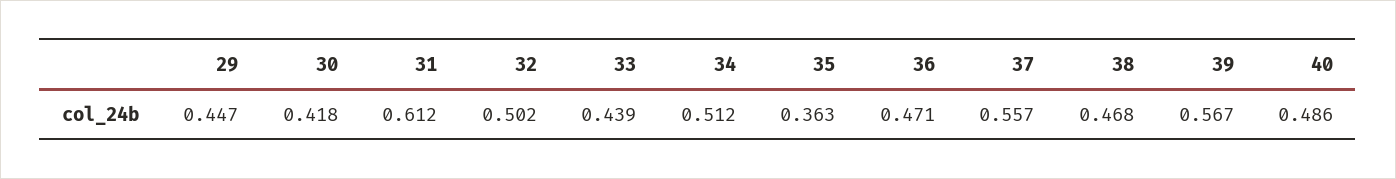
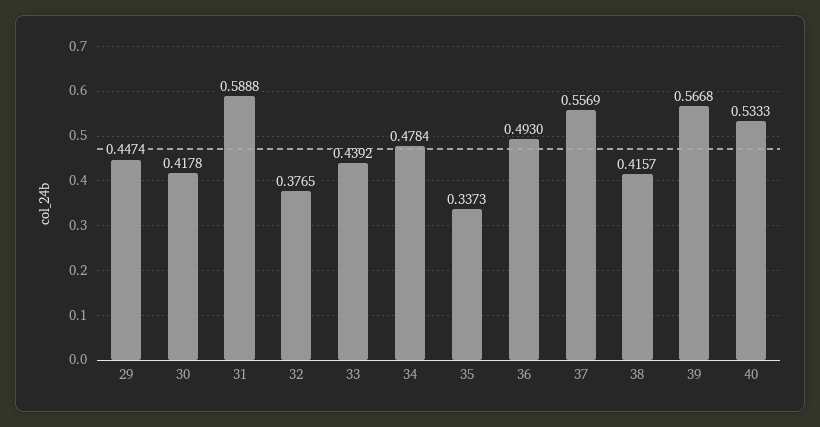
31: 0.612 -> 0.5888
32: 0.502 -> 0.3765
34: 0.512 -> 0.4784
35: 0.363 -> 0.3373
36: 0.471 -> 0.493
38: 0.468 -> 0.4157
40: 0.486 -> 0.5333

